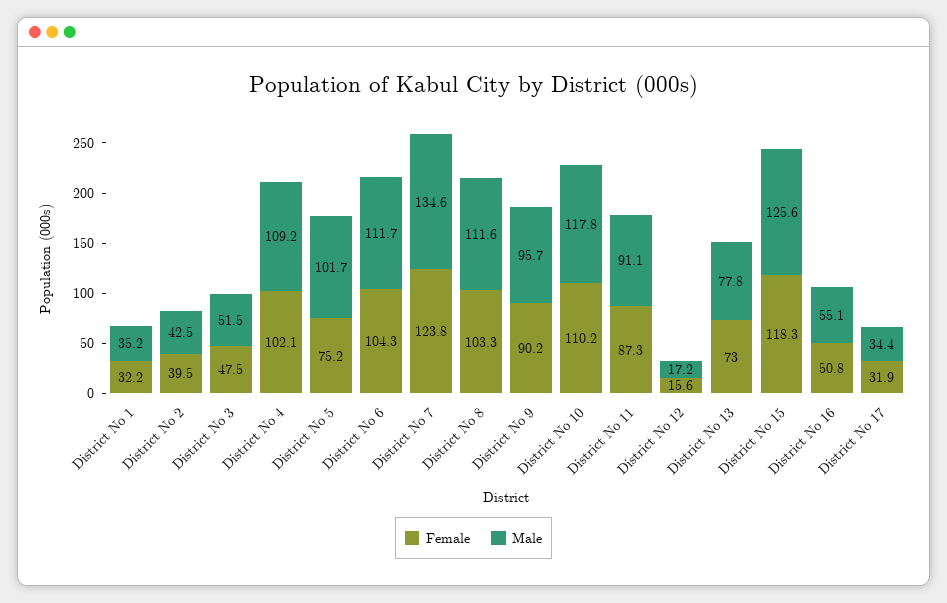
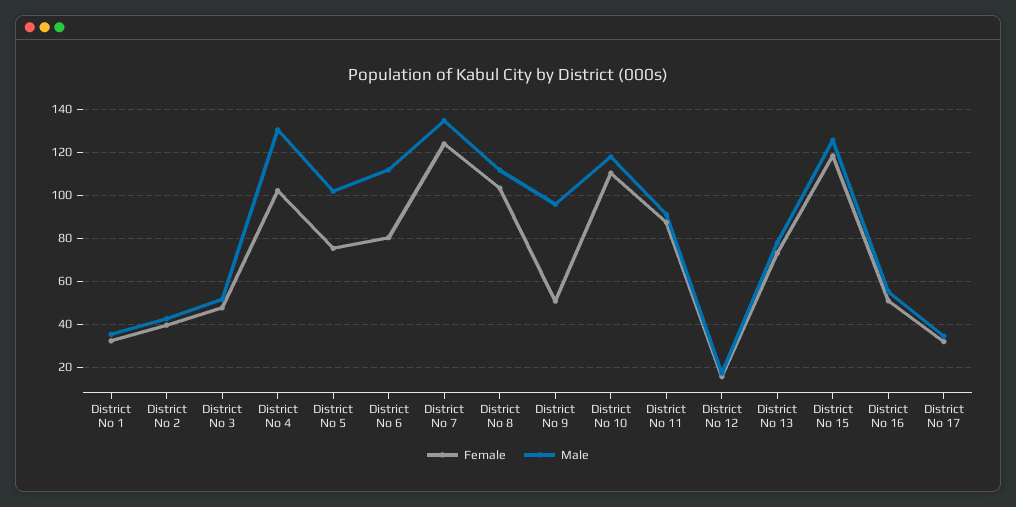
Male, District No 4: 109.2 -> 130
Female, District No 6: 104.3 -> 80
Female, District No 9: 90.2 -> 50

